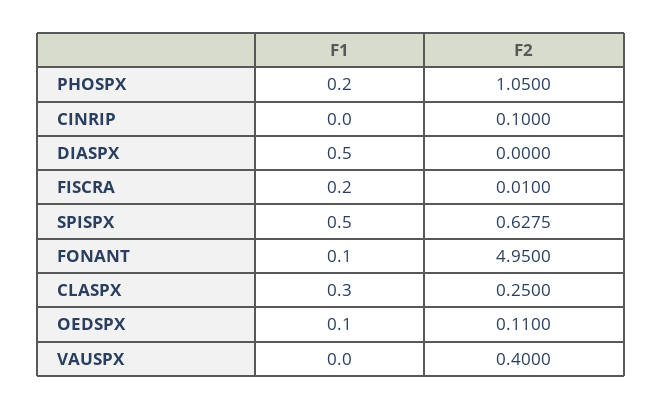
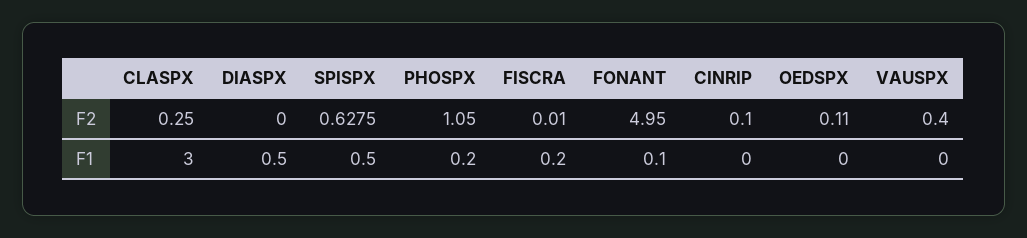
F1, CLASPX: 0.3 -> 3
F1, OEDSPX: 0.1 -> 0

